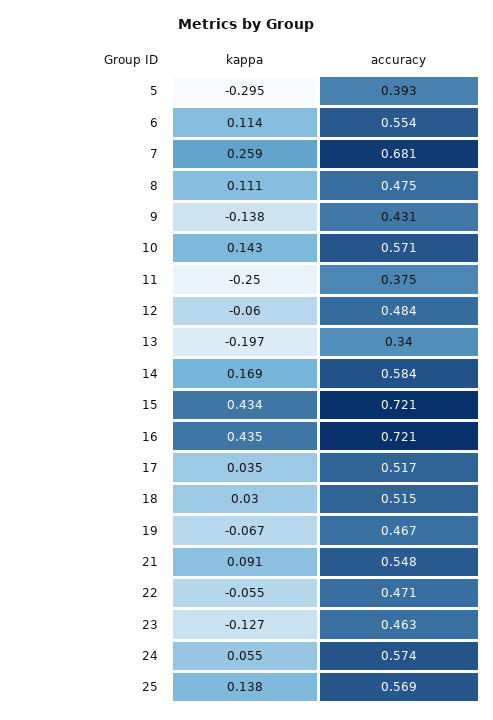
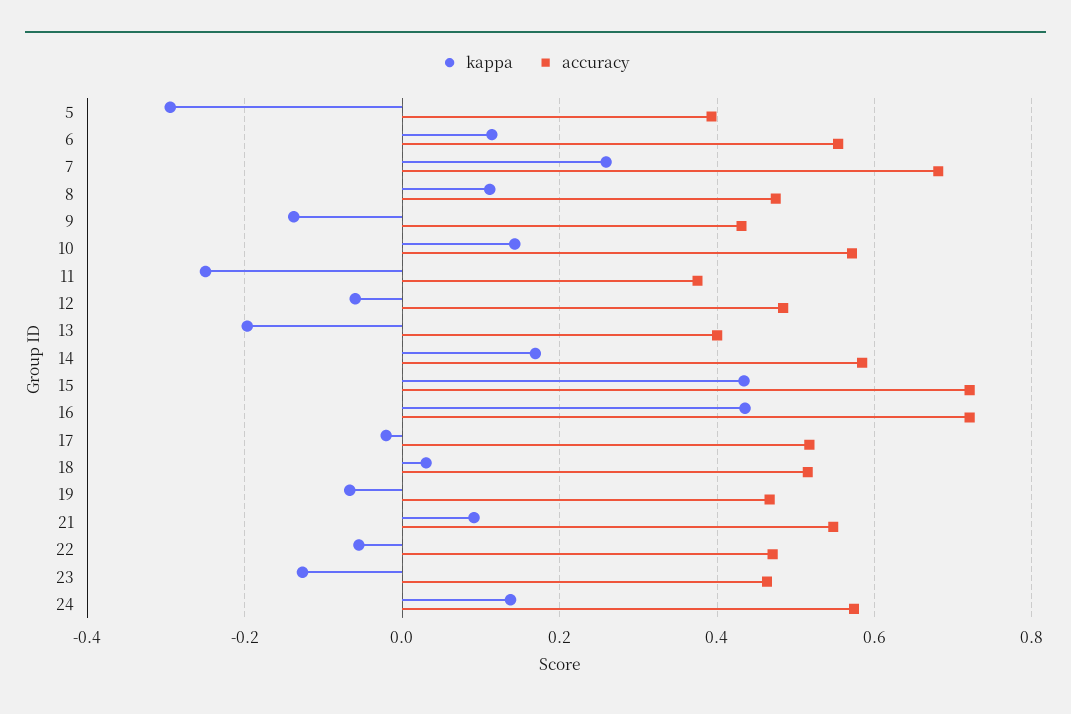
accuracy, 13: 0.34 -> 0.4
kappa, 17: 0.035 -> -0.02
kappa, 24: 0.055 -> 0.14
kappa, 25: 0.138 -> none
accuracy, 25: 0.569 -> none

